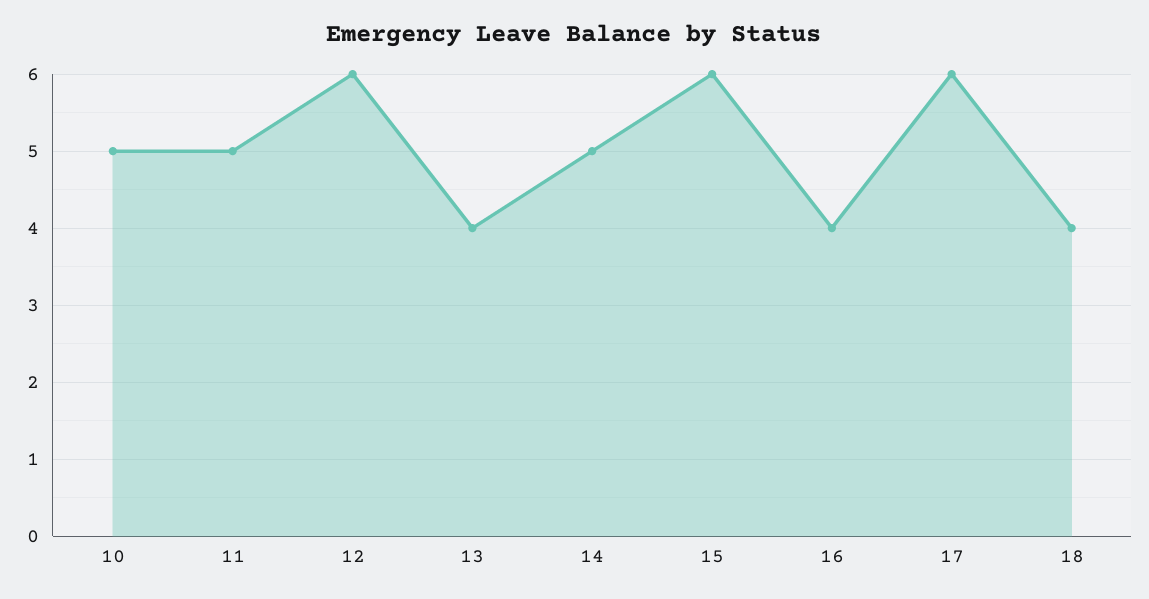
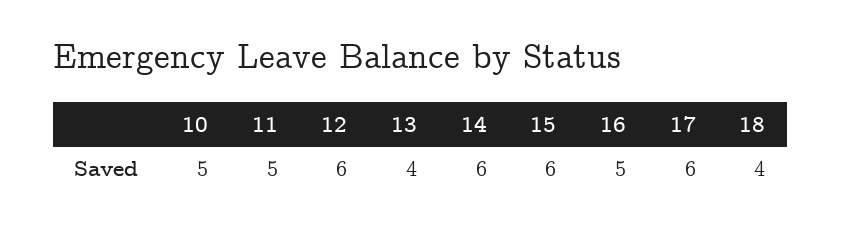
14: 5 -> 6
16: 4 -> 5

